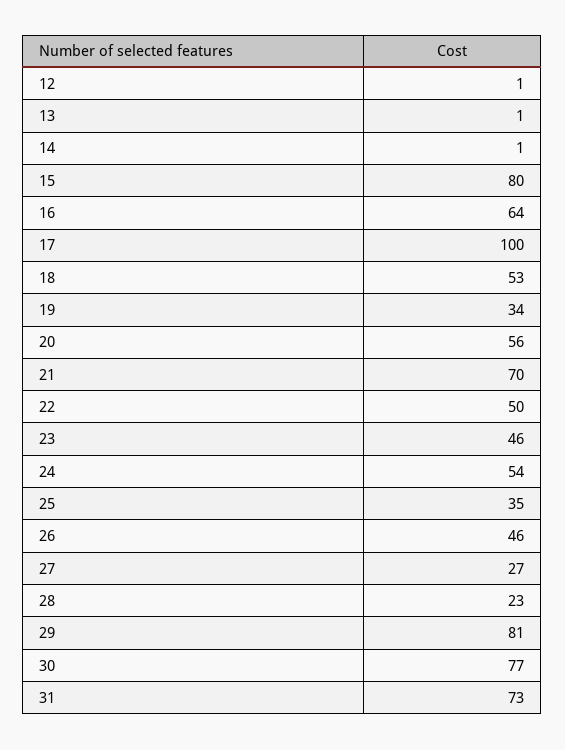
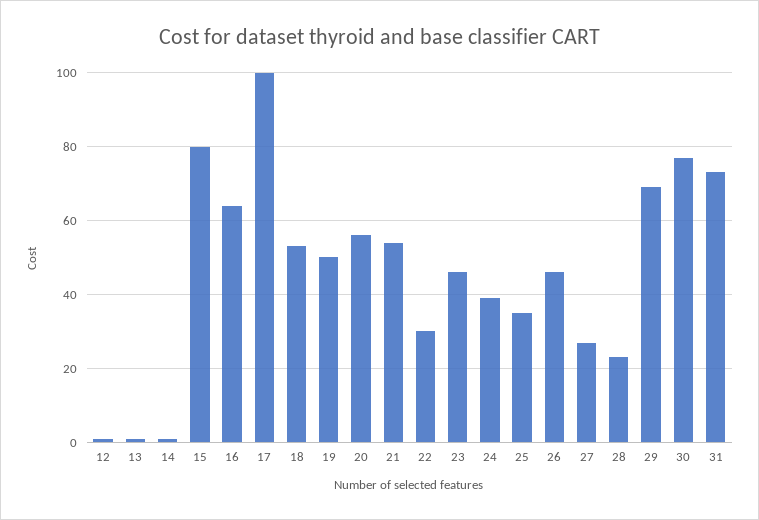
19: 34 -> 50
21: 70 -> 55
22: 50 -> 30
24: 54 -> 40
29: 81 -> 70

